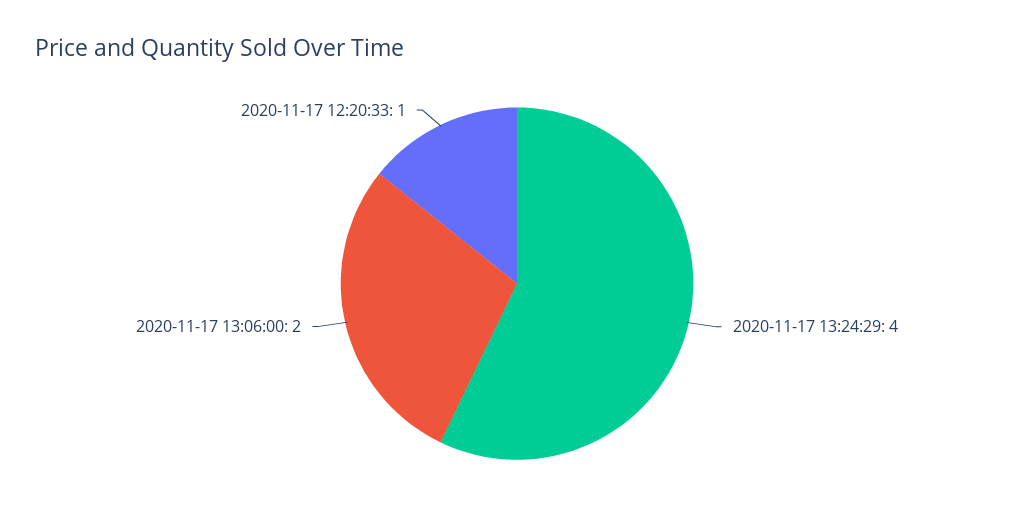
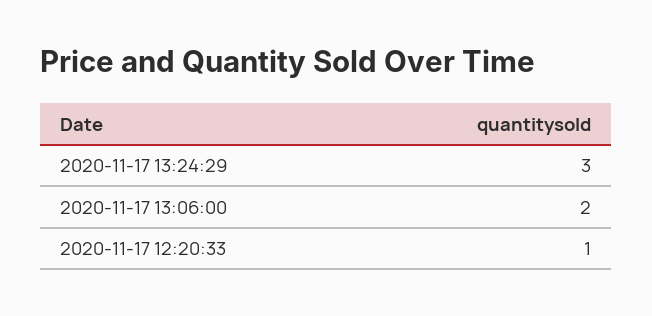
2020-11-17 13:24:29: 4 -> 3

